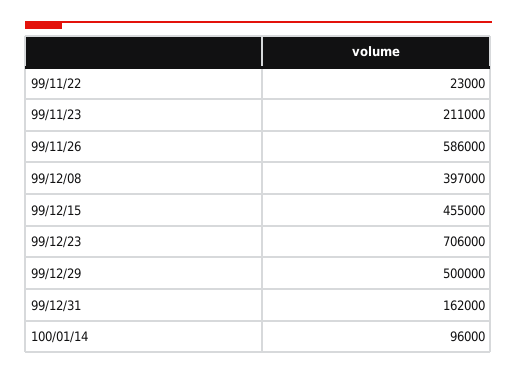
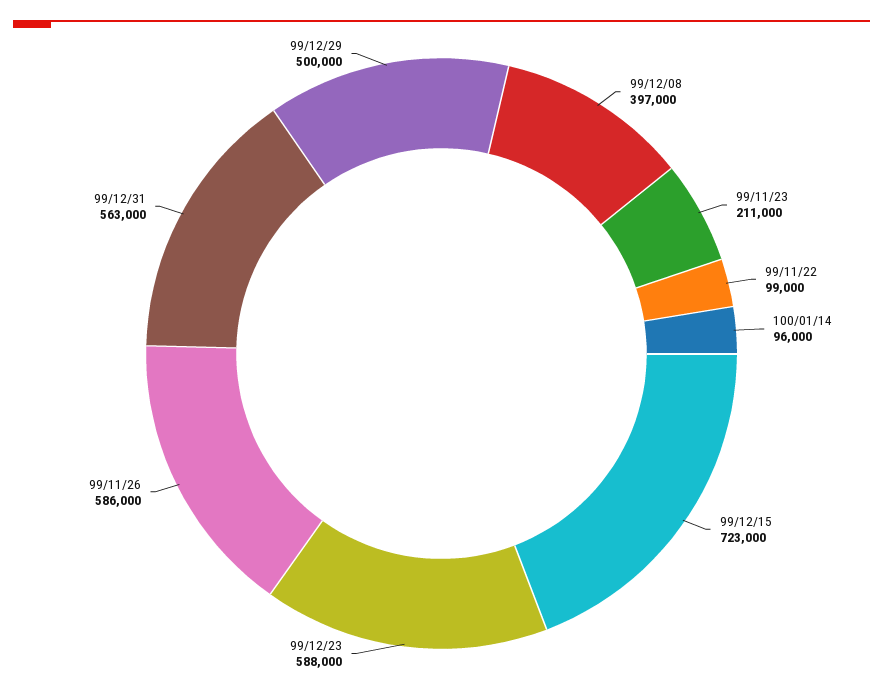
99/11/22: 23000 -> 99000
99/12/15: 455000 -> 723000
99/12/23: 706000 -> 588000
99/12/31: 162000 -> 563000

